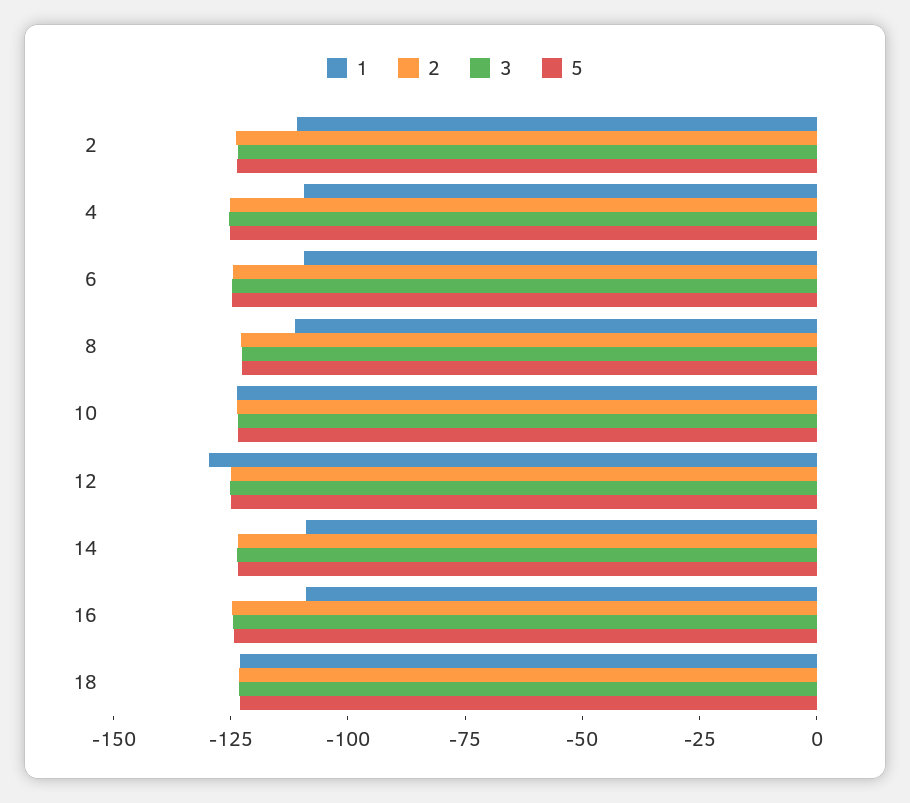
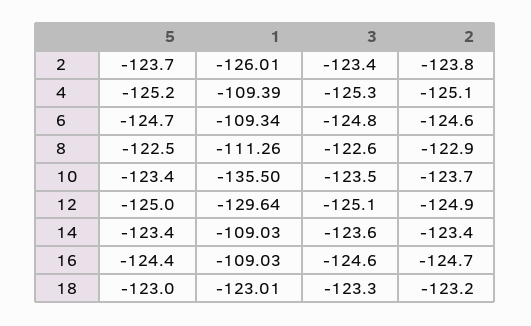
1, 2: -110 -> -126.01
1, 10: -125 -> -135.5

